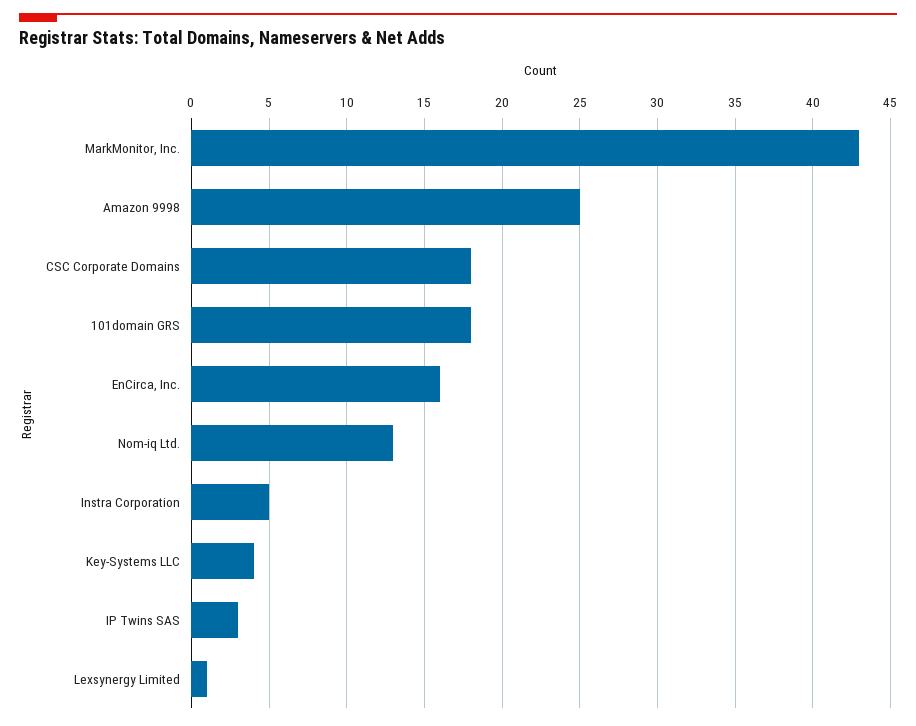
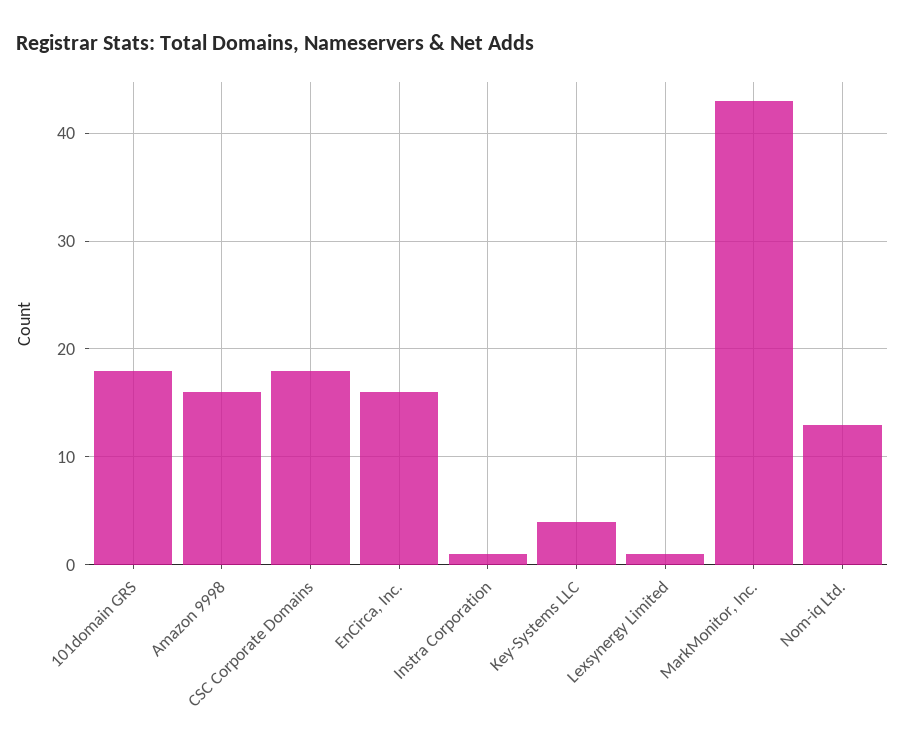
Amazon 9998: 25 -> 16
Instra Corporation: 5 -> 1
IP Twins SAS: 3 -> none

